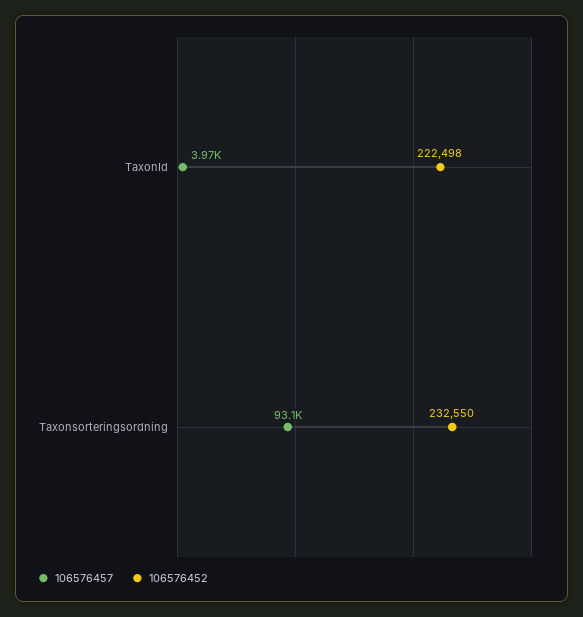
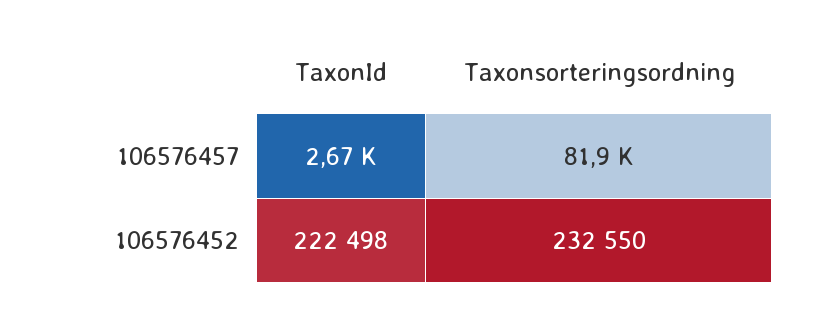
106576457, TaxonId: 3970 -> 2670
106576457, Taxonsorteringsordning: 93100 -> 81900

